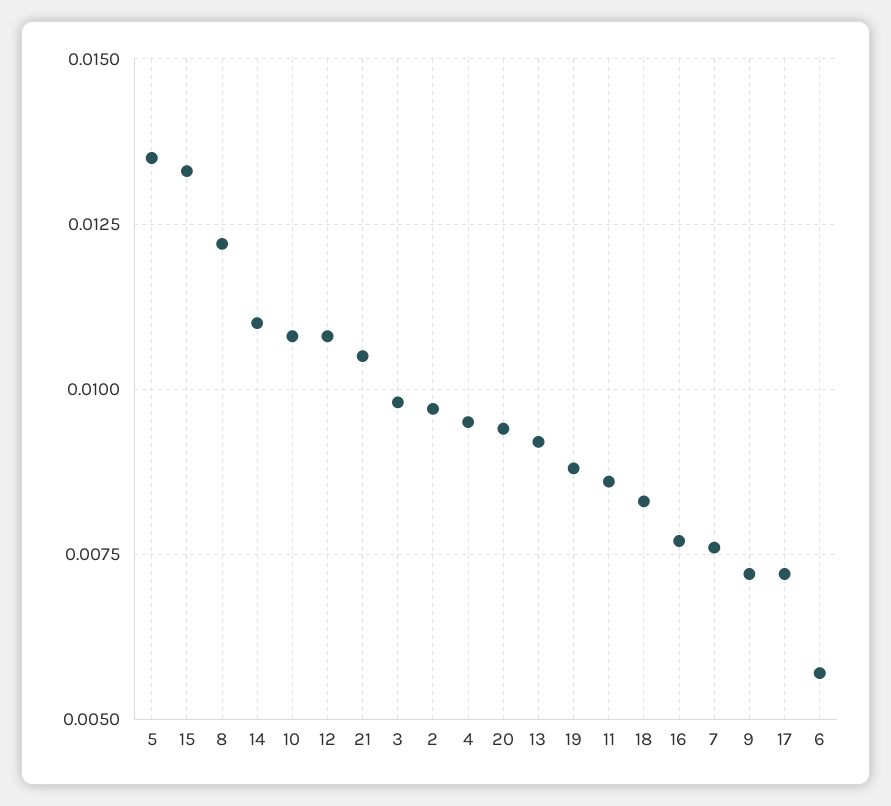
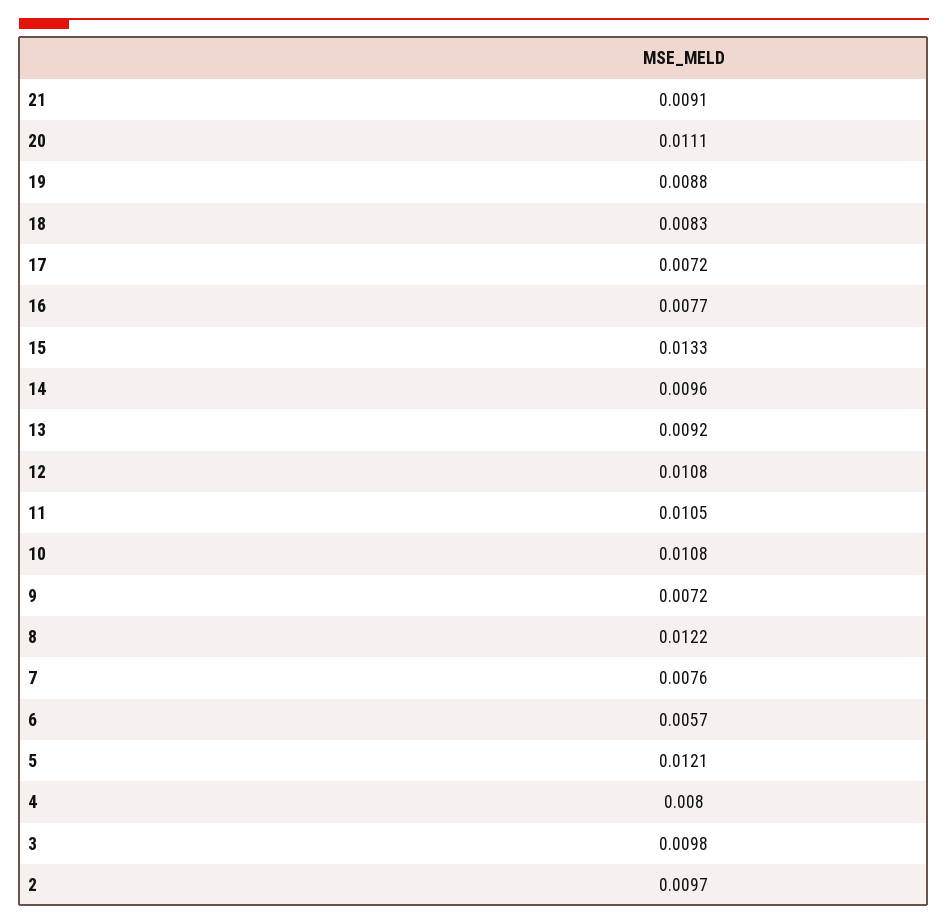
5: 0.0135 -> 0.0121
14: 0.011 -> 0.0096
21: 0.0105 -> 0.0091
4: 0.0095 -> 0.008
20: 0.0095 -> 0.0111
11: 0.0085 -> 0.0105

